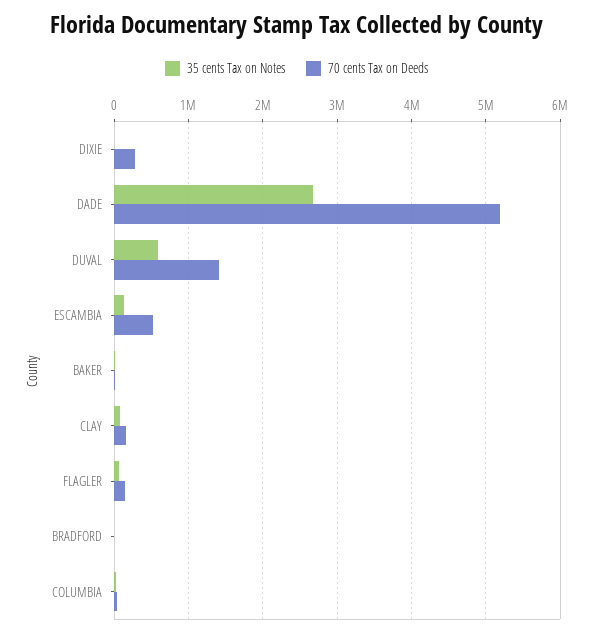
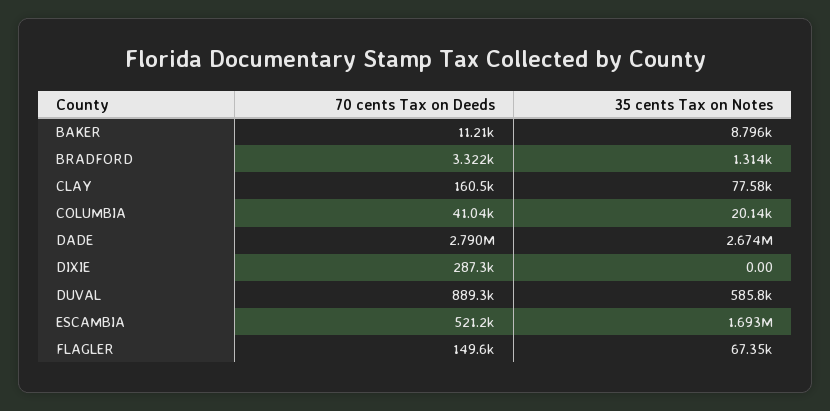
70 cents Tax on Deeds, DADE: 5200000 -> 2790000
70 cents Tax on Deeds, DUVAL: 1400000 -> 889300
35 cents Tax on Notes, ESCAMBIA: 100000 -> 1693000

